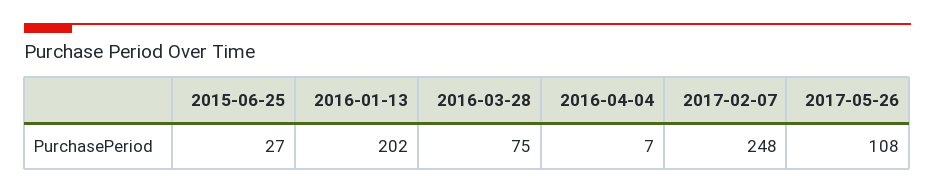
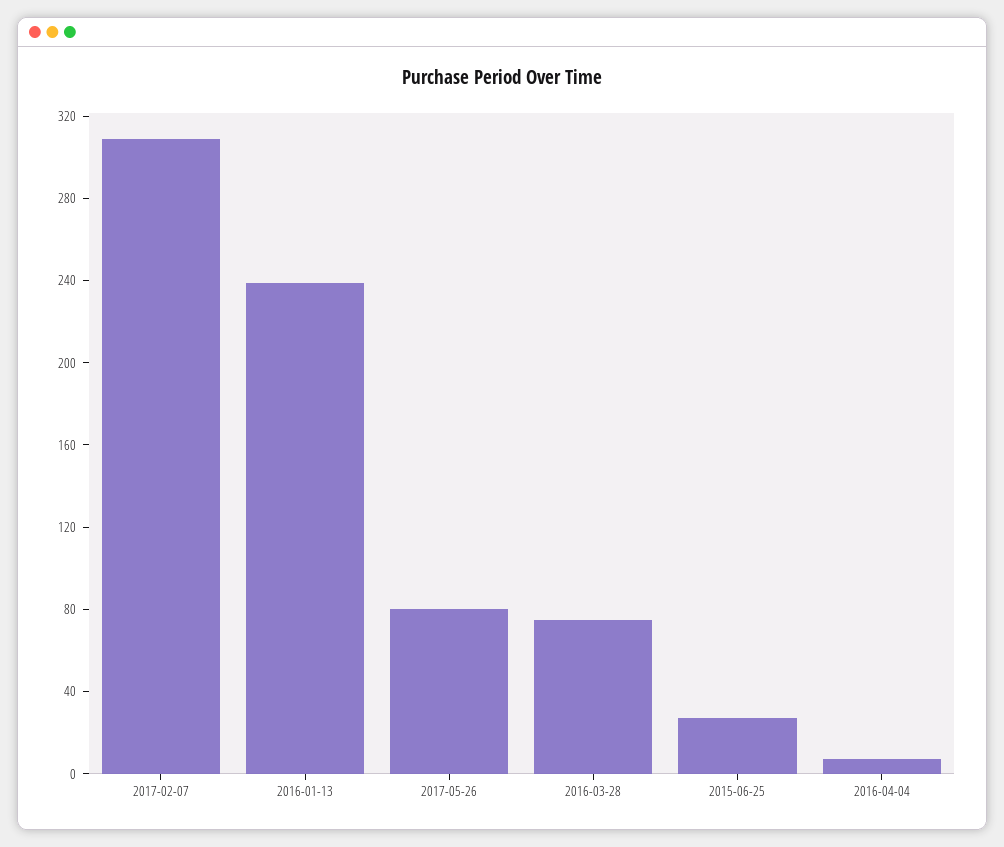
2016-01-13: 202 -> 240
2017-02-07: 248 -> 310
2017-05-26: 108 -> 80

